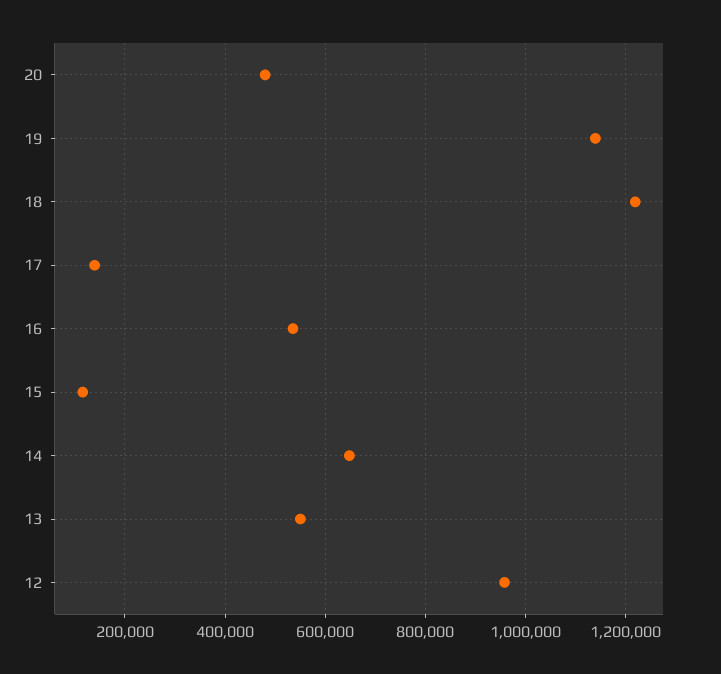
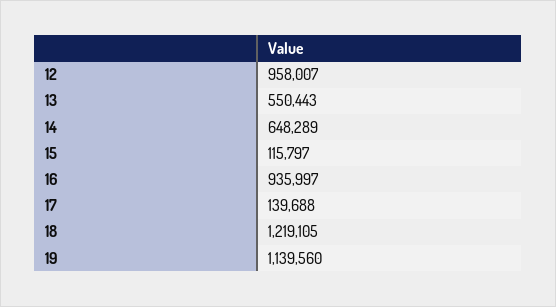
20: 480000 -> none
16: 540000 -> 935997

